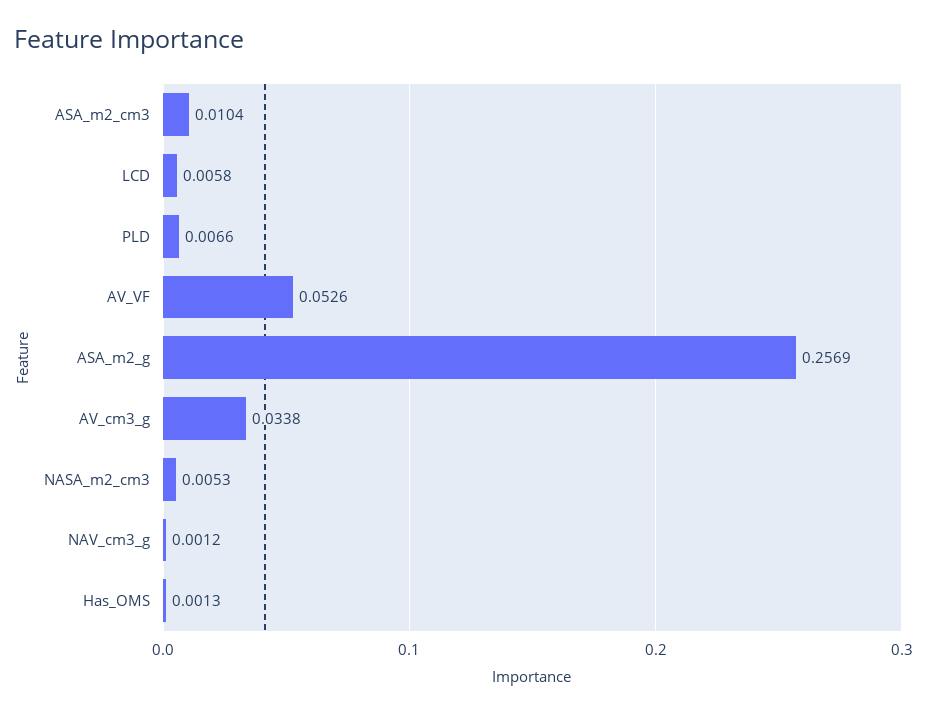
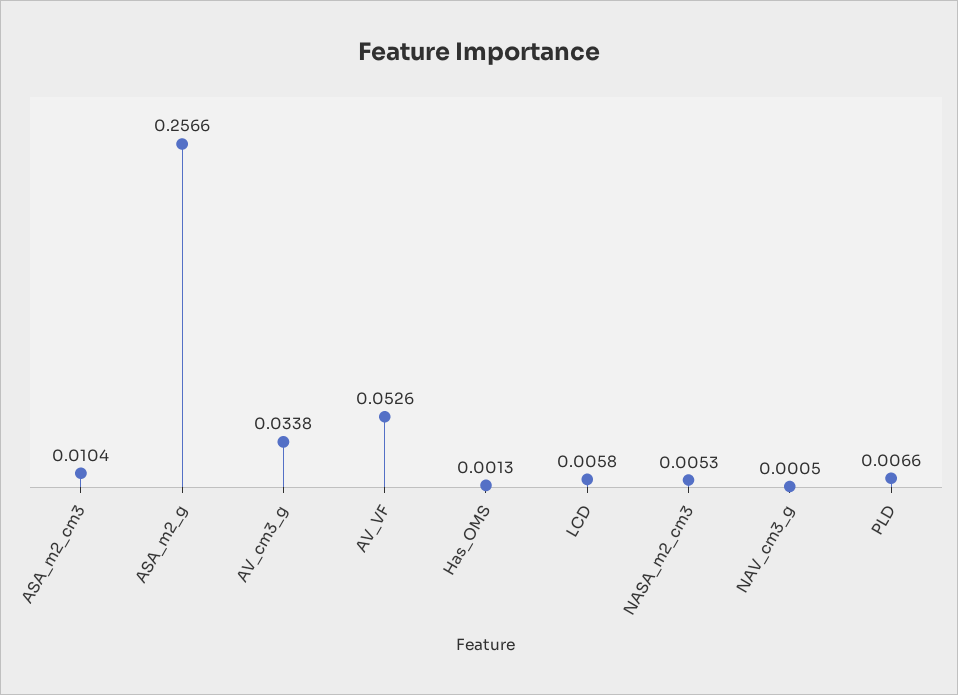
ASA_m2_g: 0.2569 -> 0.2566
NAV_cm3_g: 0.0012 -> 0.0005

